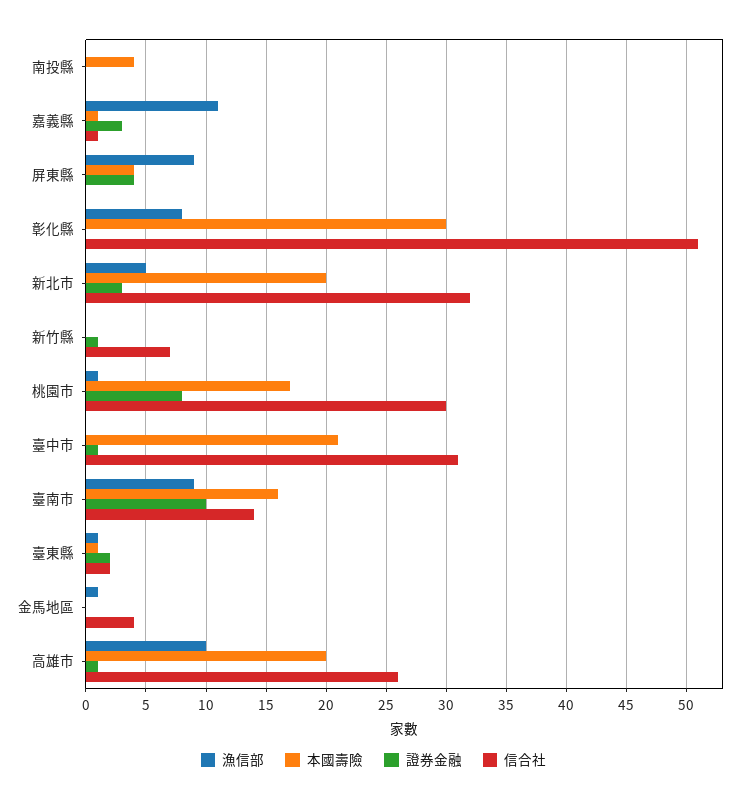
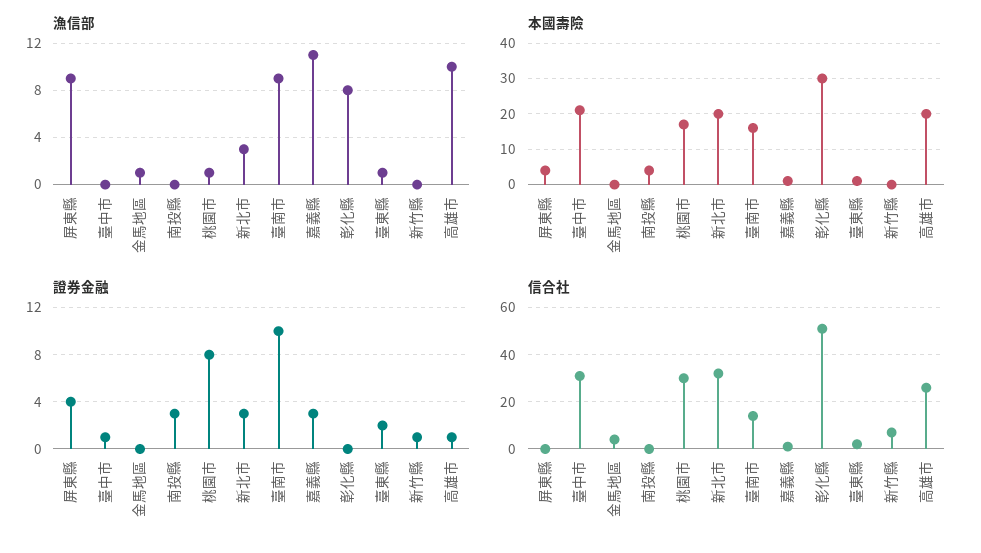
證券金融, 南投縣: 0 -> 3
漁信部, 新北市: 5 -> 3

